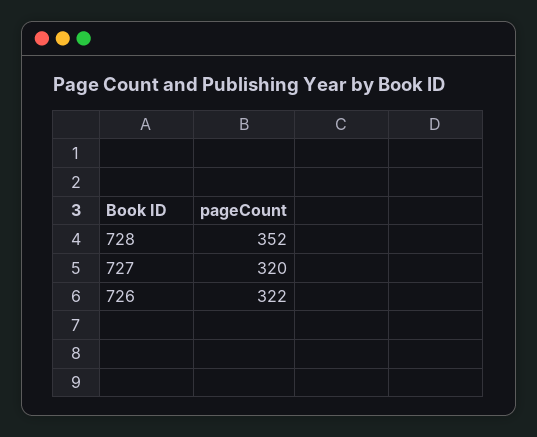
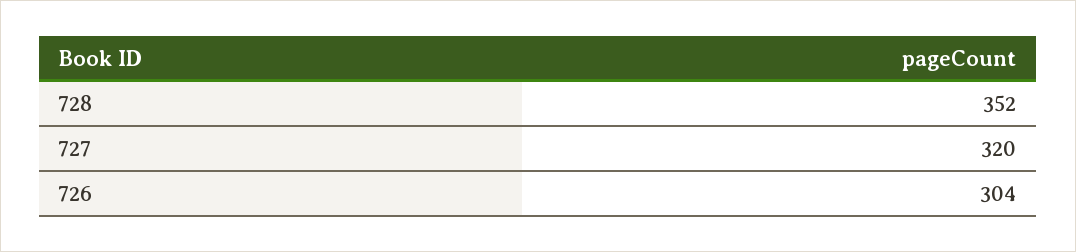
726: 322 -> 304

